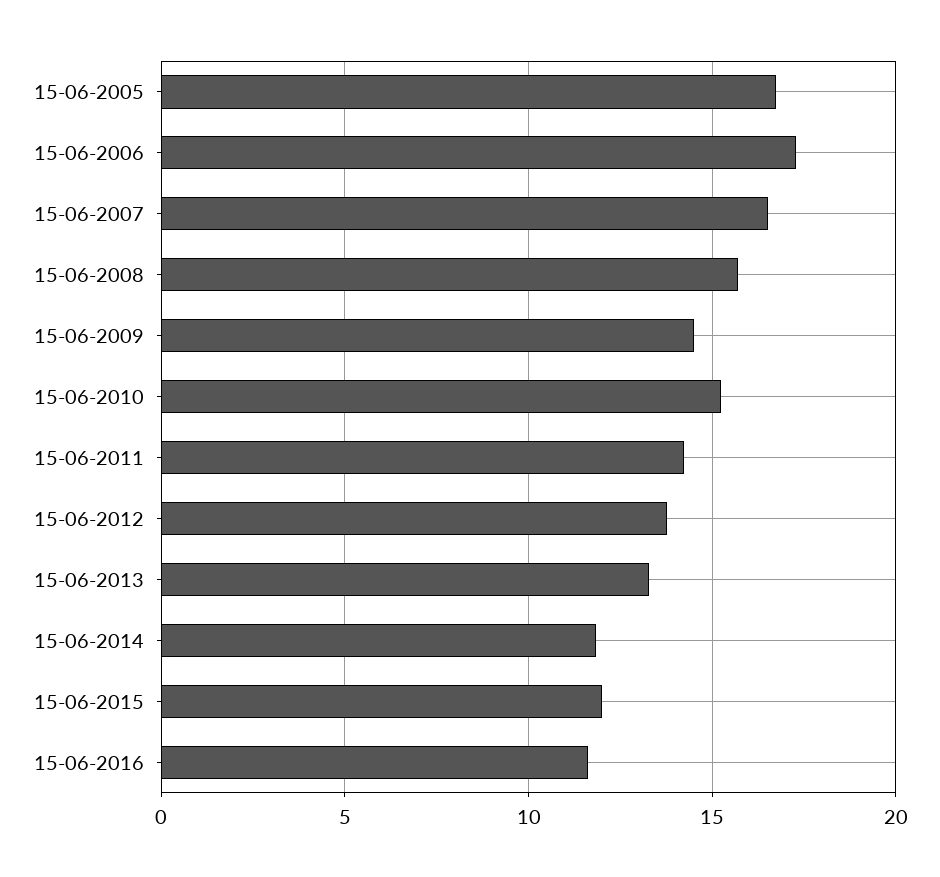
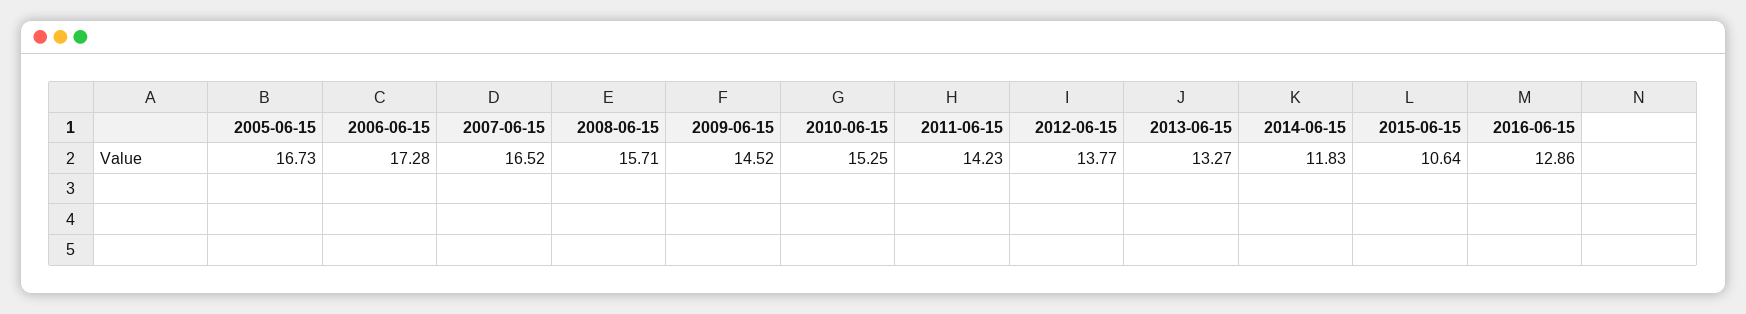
15-06-2015: 12 -> 10.64
15-06-2016: 11.5 -> 12.86

